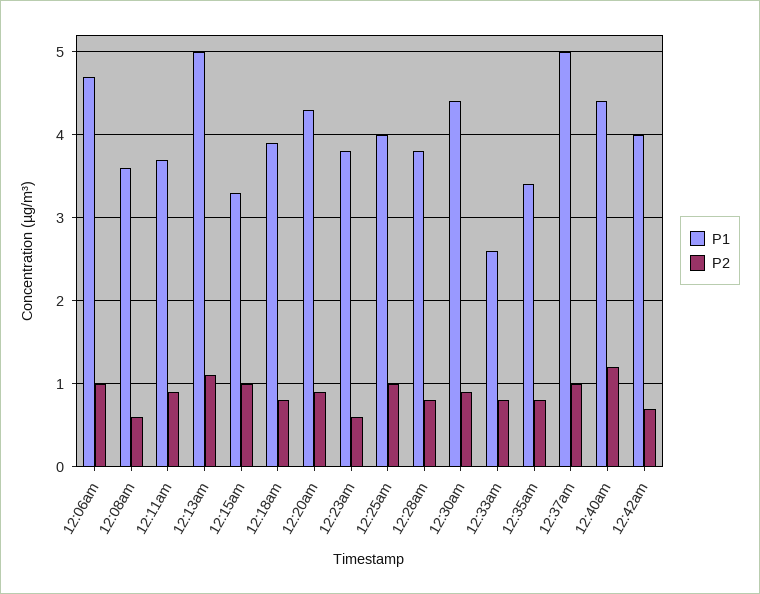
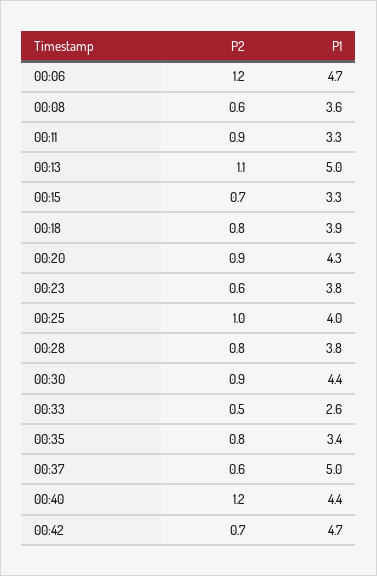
P2, 12:06am: 1 -> 1.2
P1, 12:11am: 3.7 -> 3.3
P2, 12:15am: 1 -> 0.7
P2, 12:33am: 0.8 -> 0.5
P2, 12:37am: 1 -> 0.6
P1, 12:42am: 4 -> 4.7

